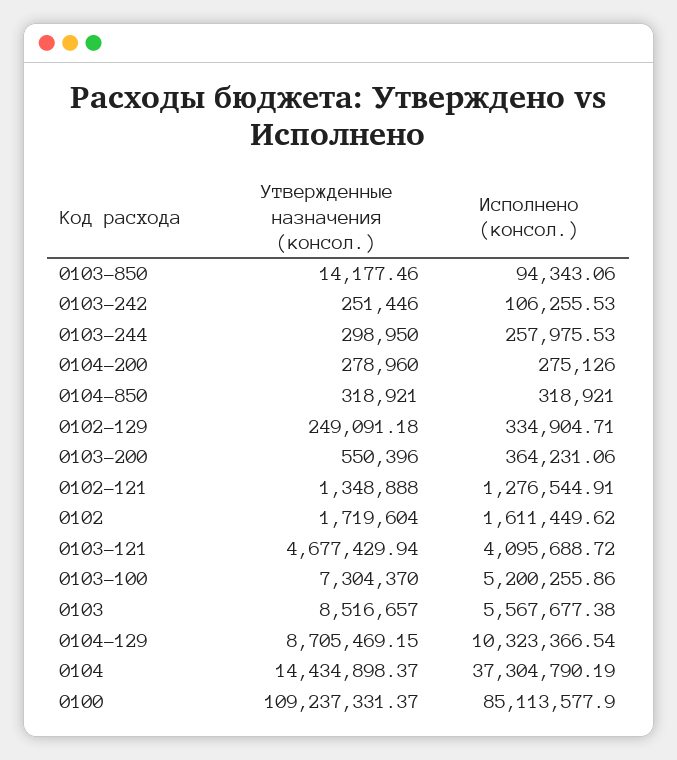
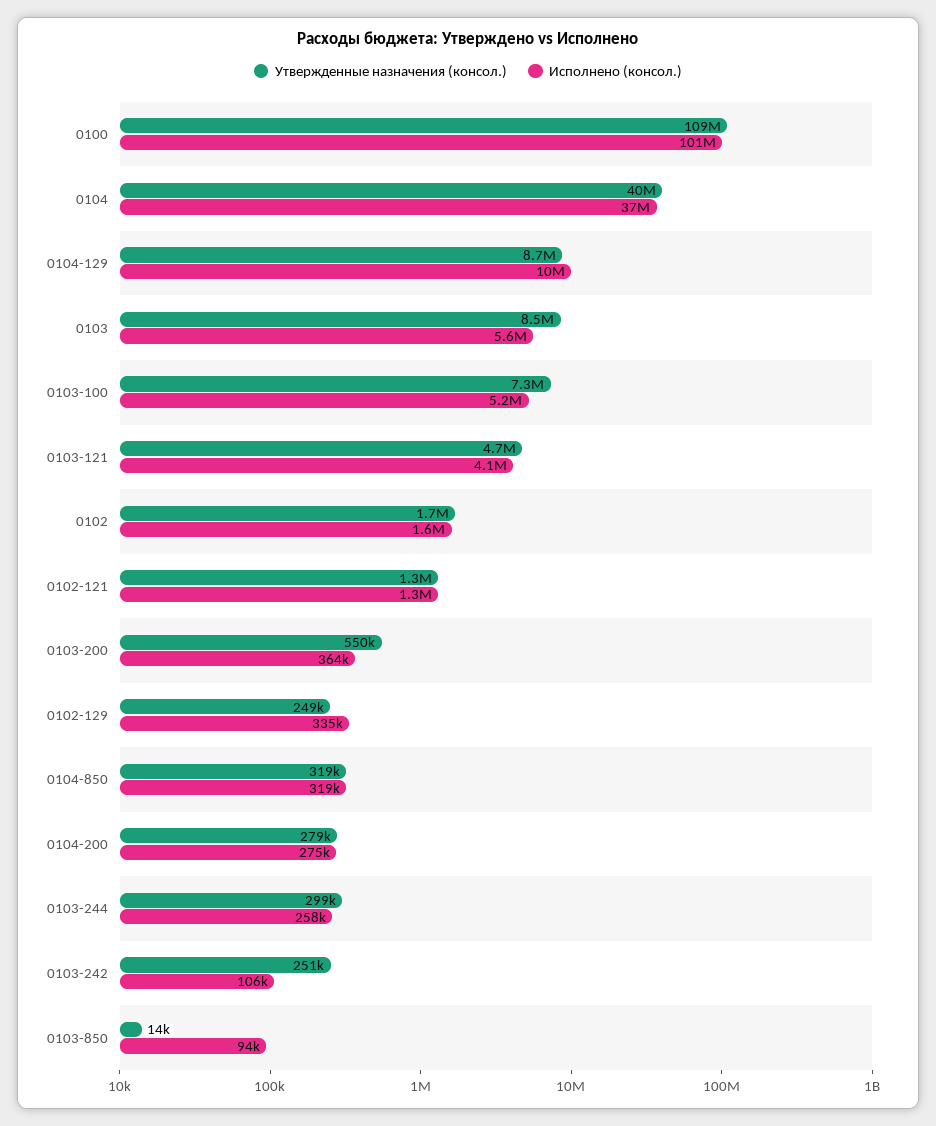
Утвержденные назначения (консол.), 0104: 14434898.37 -> 40000000
Исполнено (консол.), 0100: 85113577.9 -> 101000000

